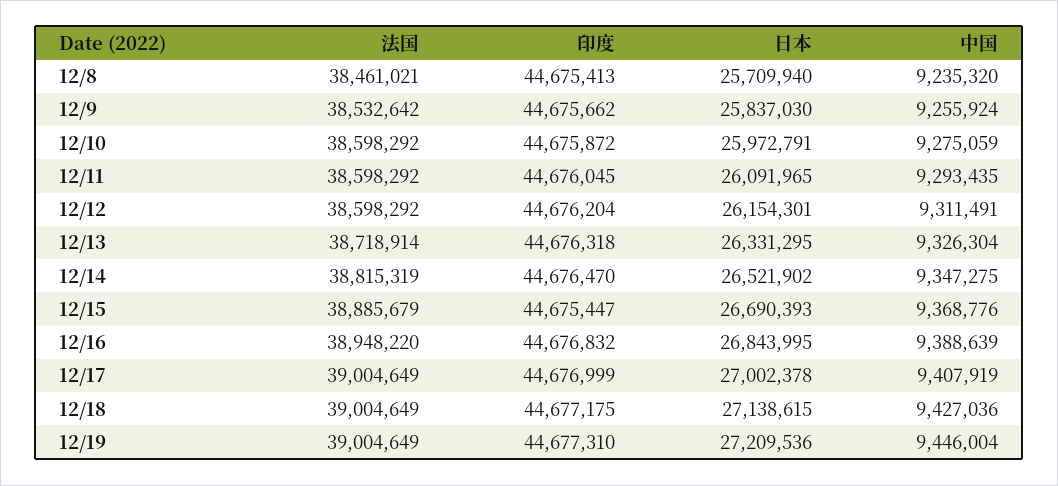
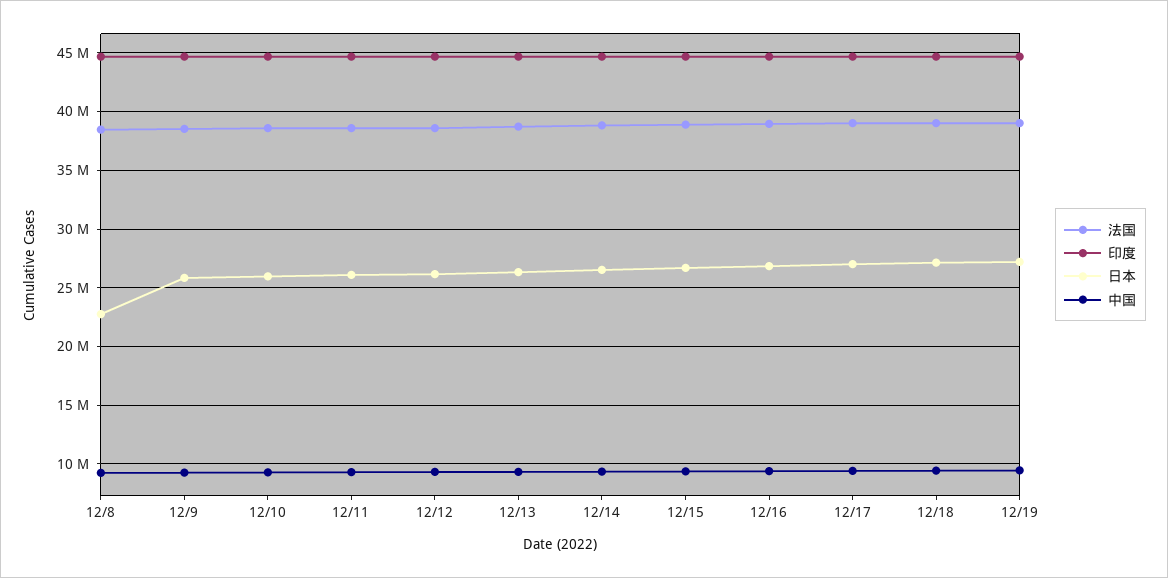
日本, 12/8: 25709940 -> 23000000

